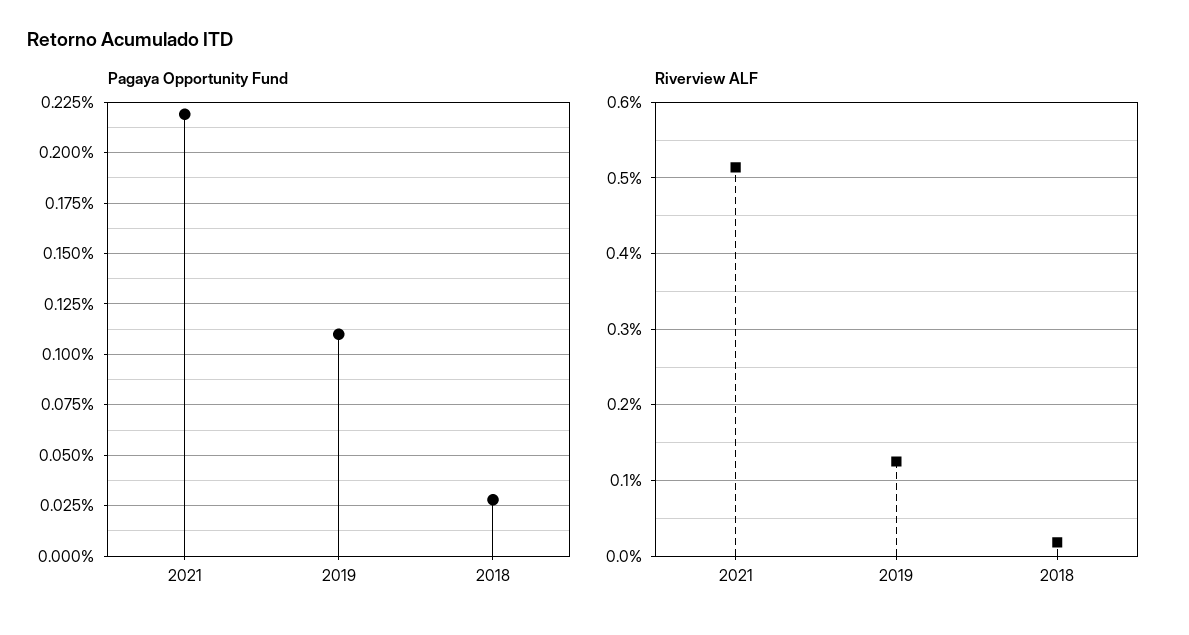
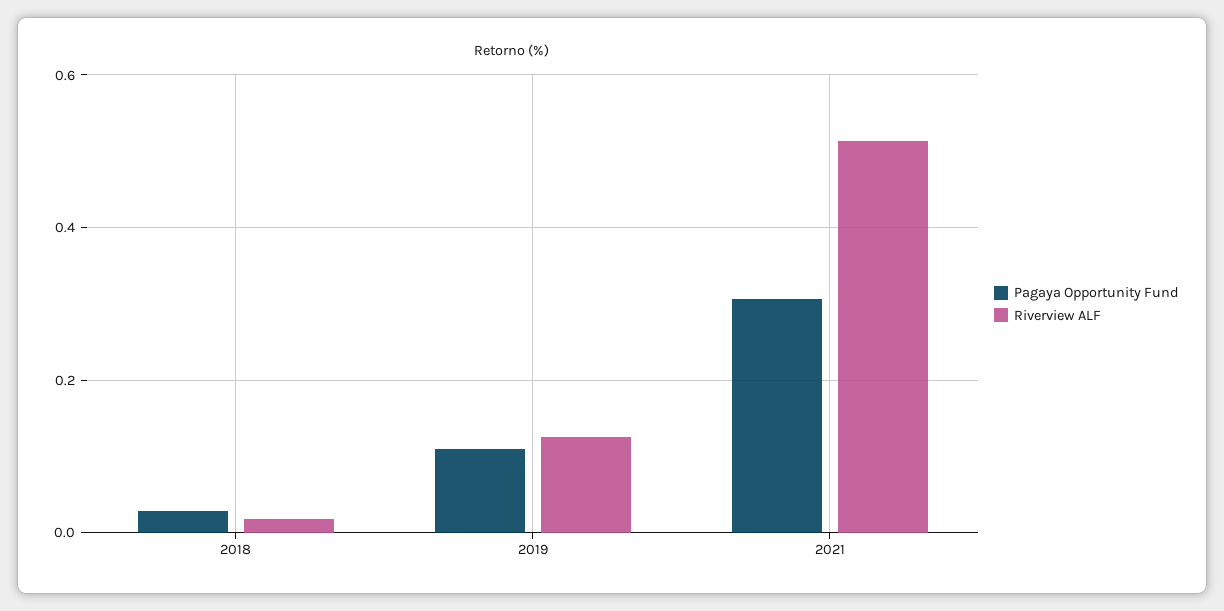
Pagaya Opportunity Fund, 2021: 0.22 -> 0.3

